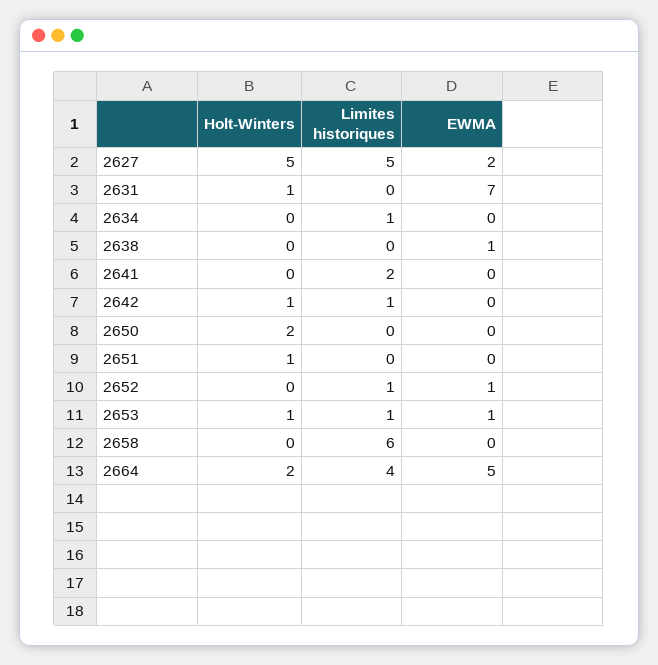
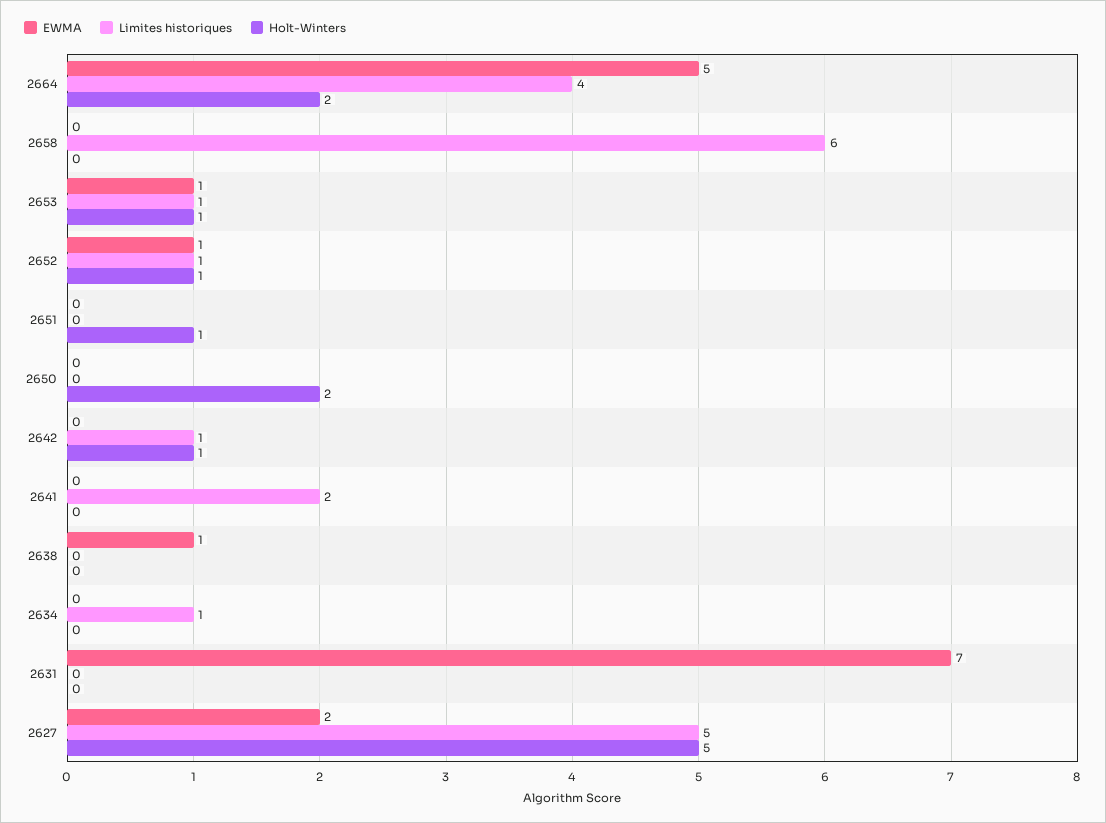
Holt-Winters, 2631: 1 -> 0
Holt-Winters, 2652: 0 -> 1

